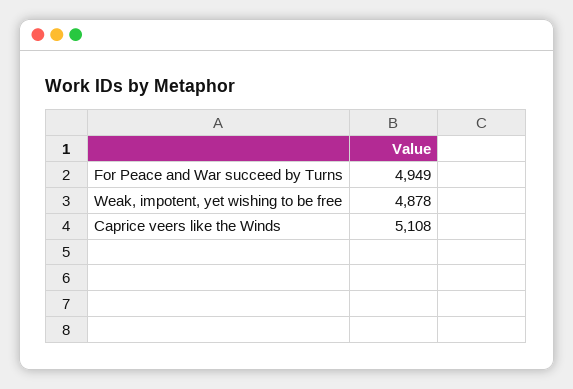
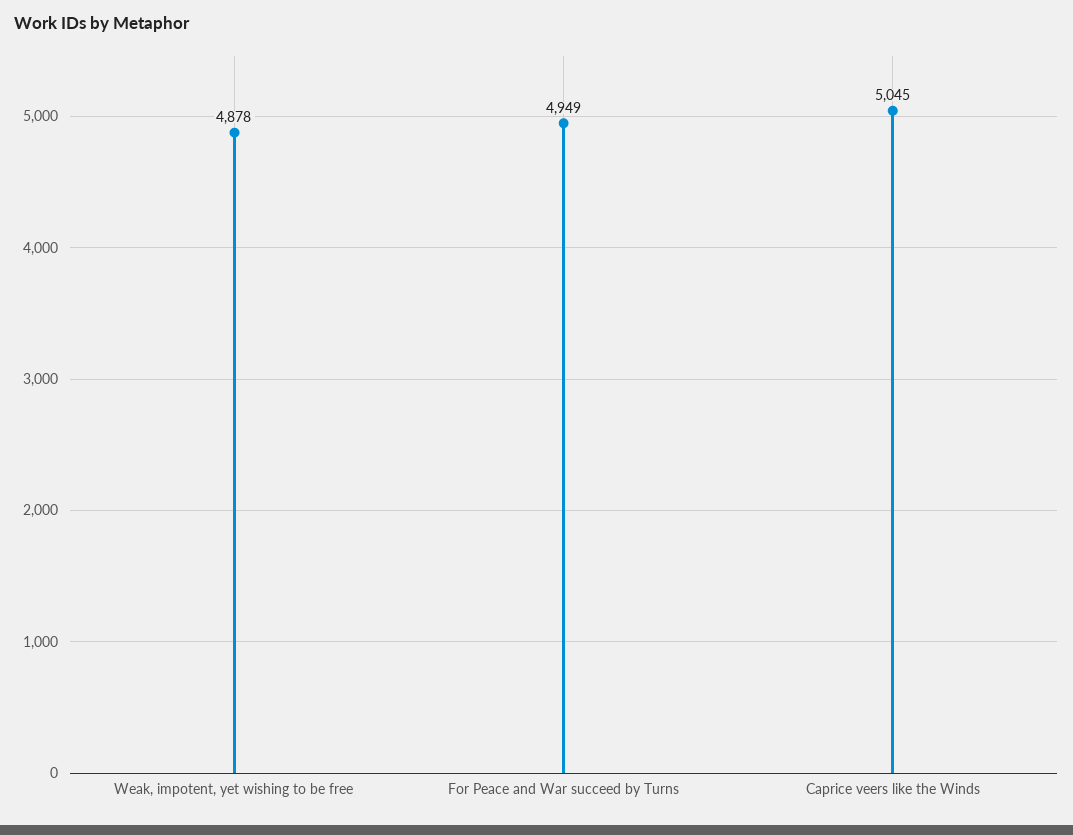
Caprice veers like the Winds: 5108 -> 5045

